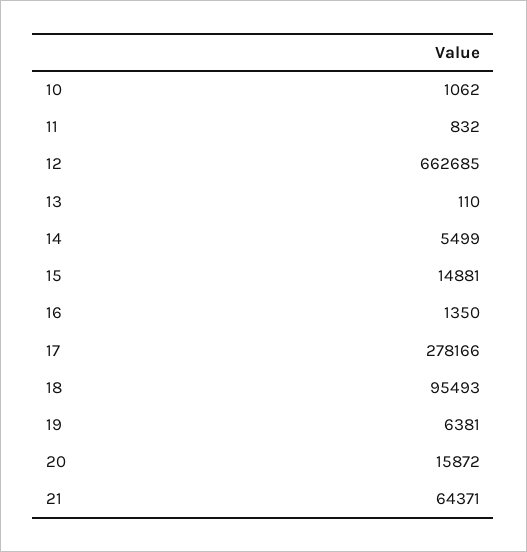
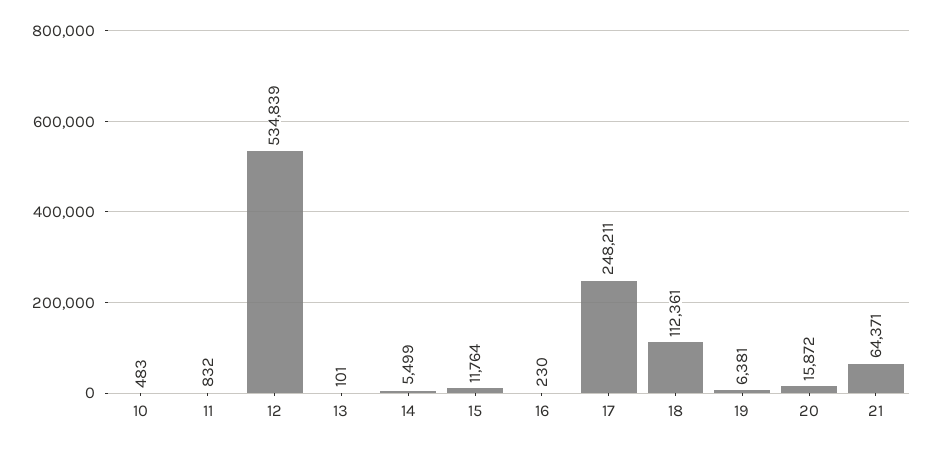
10: 1062 -> 483
12: 662685 -> 534839
13: 110 -> 101
15: 14881 -> 11764
16: 1350 -> 230
17: 278166 -> 248211
18: 95493 -> 112361

